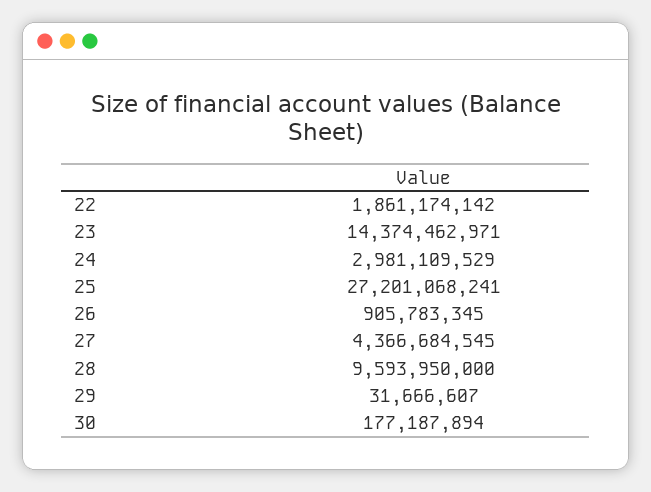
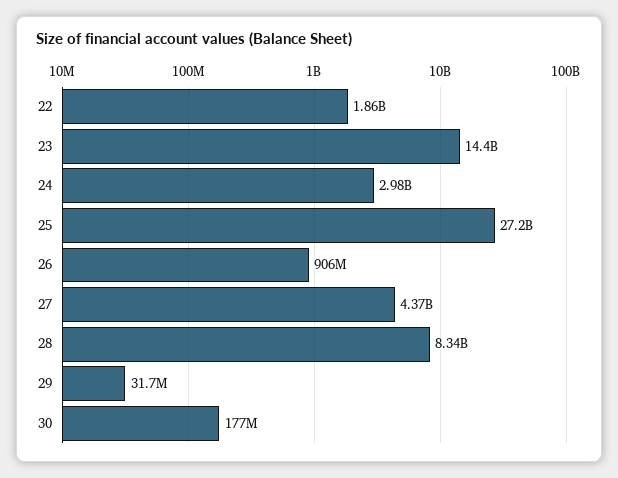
28: 9593950000 -> 8340000000

